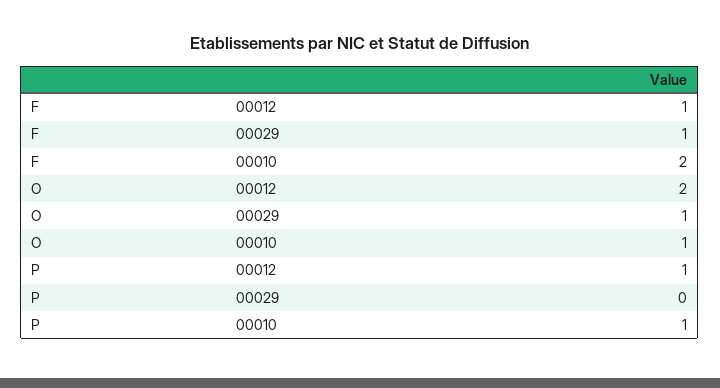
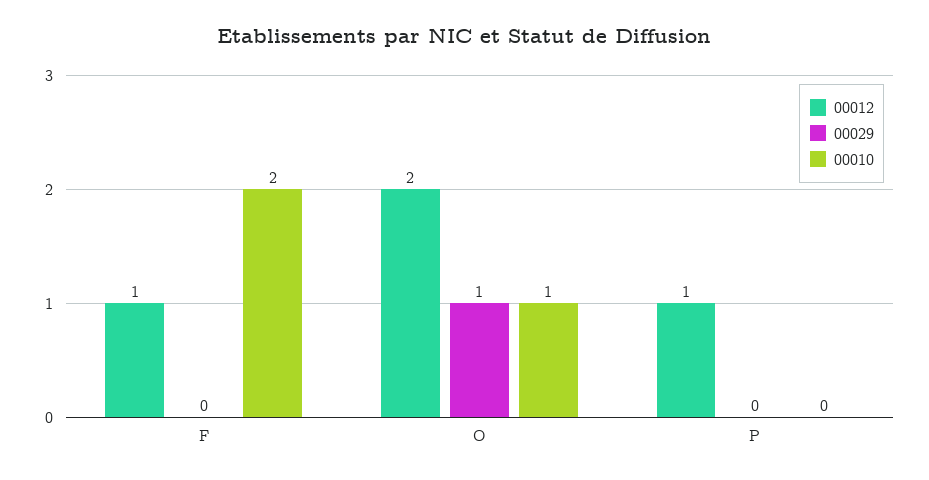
00029, F: 1 -> 0
00010, P: 1 -> 0

